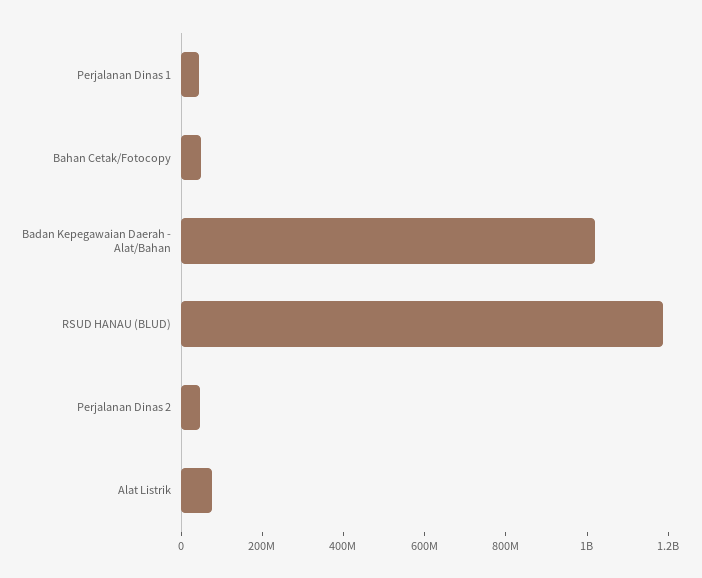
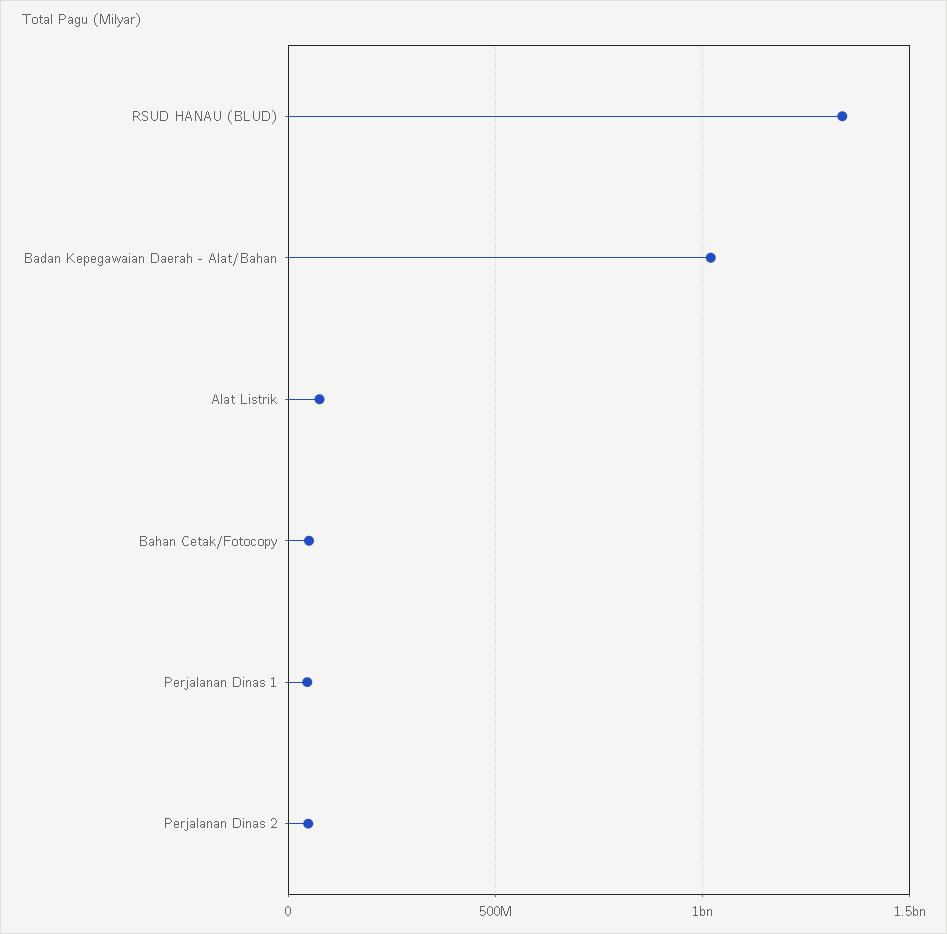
RSUD HANAU (BLUD): 1200000000 -> 1350000000

